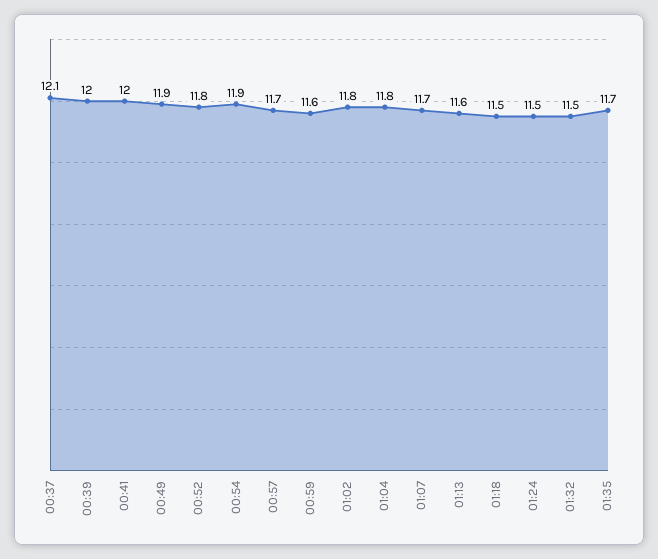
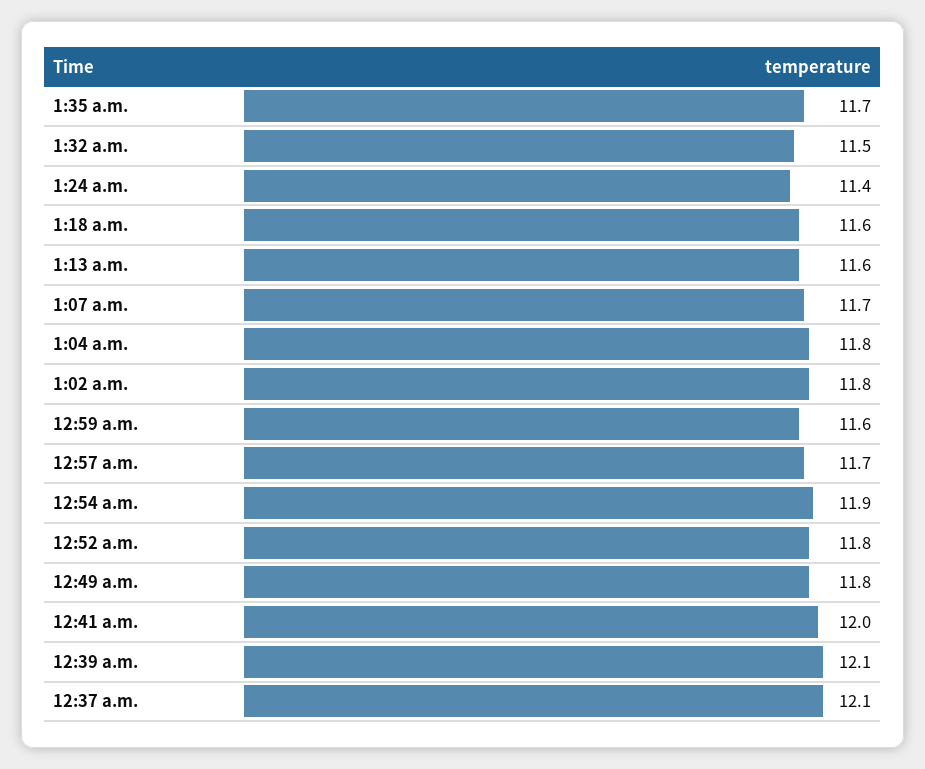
00:39: 12 -> 12.1
00:49: 11.9 -> 11.8
01:18: 11.5 -> 11.6
01:24: 11.5 -> 11.4

